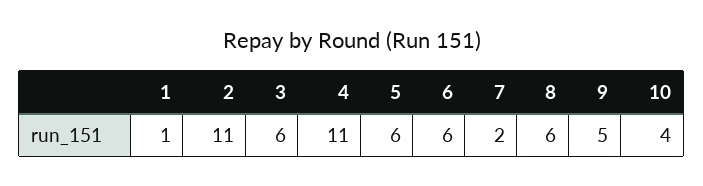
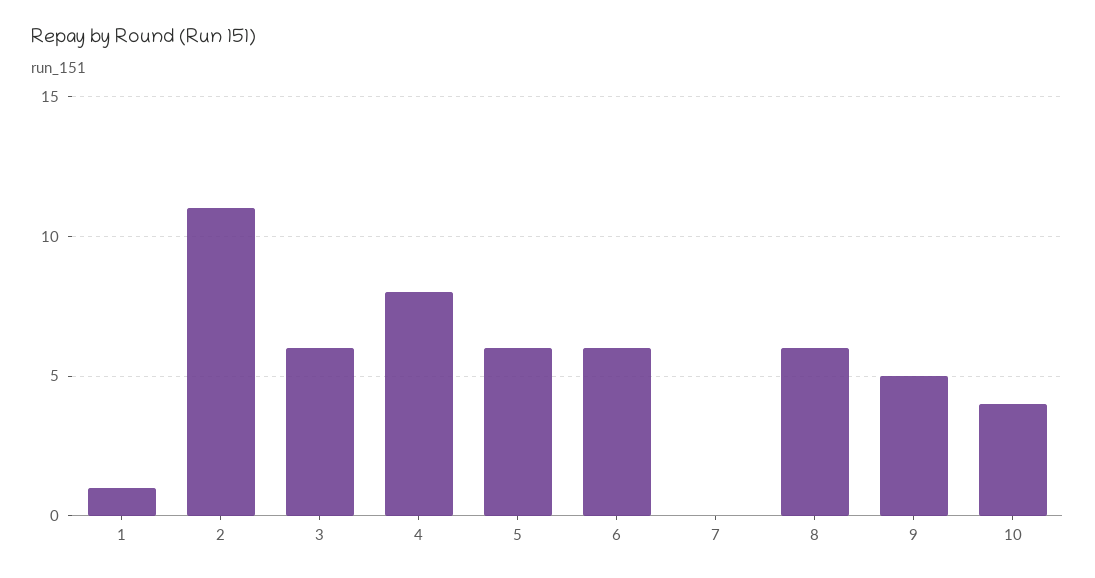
4: 11 -> 8
7: 2 -> 0

